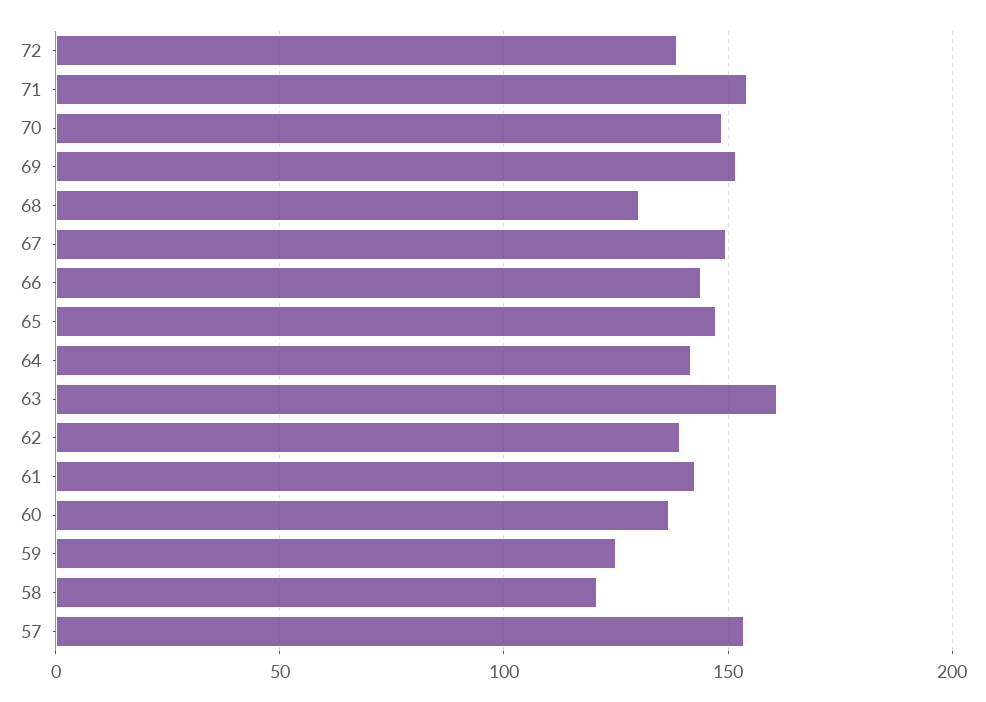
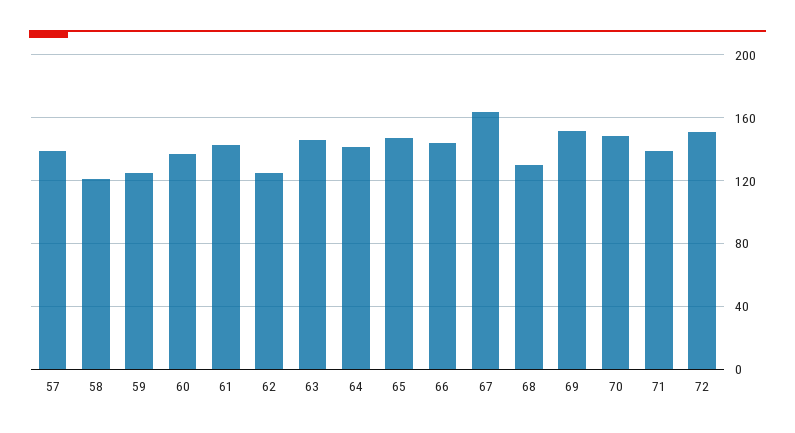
72: 140 -> 150
71: 155 -> 140
67: 150 -> 165
63: 160 -> 145
62: 140 -> 125
57: 155 -> 140

